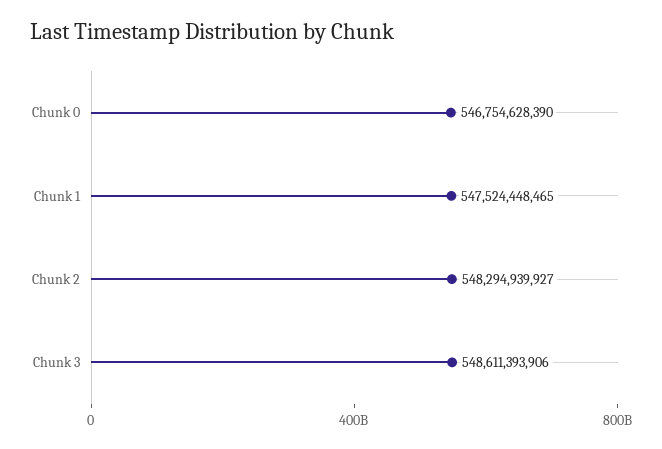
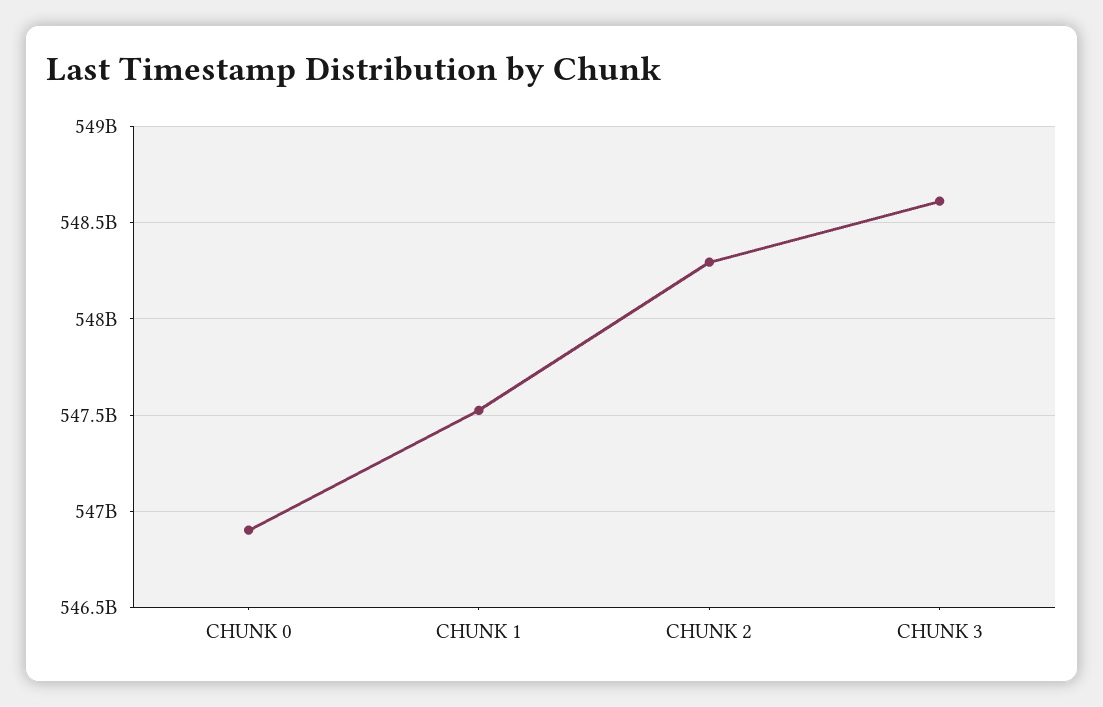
Chunk 0: 546754628390 -> 546900000000

